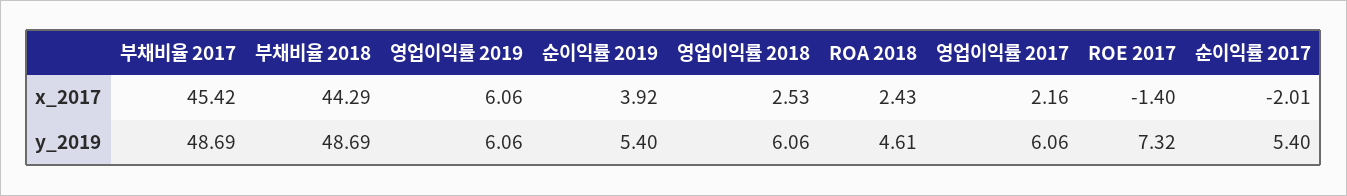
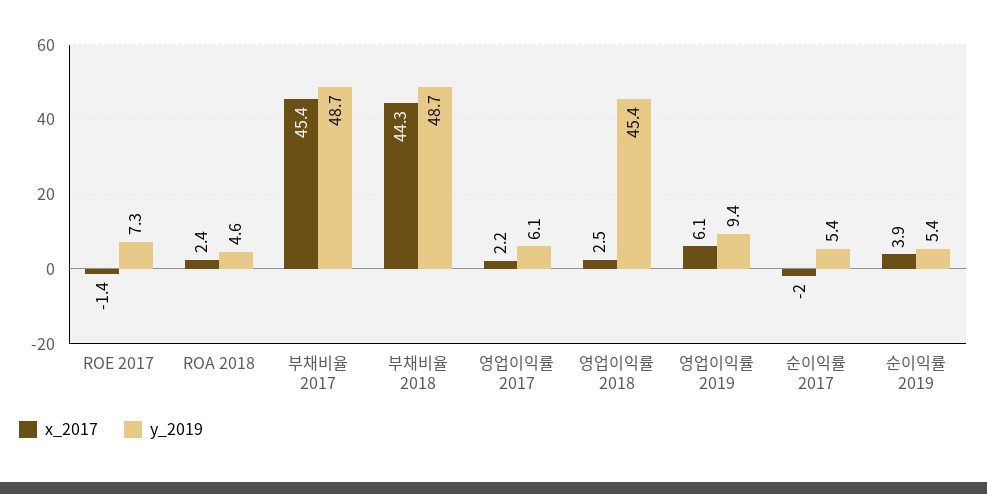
y_2019, 영업이익률 2019: 6.06 -> 9.4
y_2019, 영업이익률 2018: 6.06 -> 45.4

